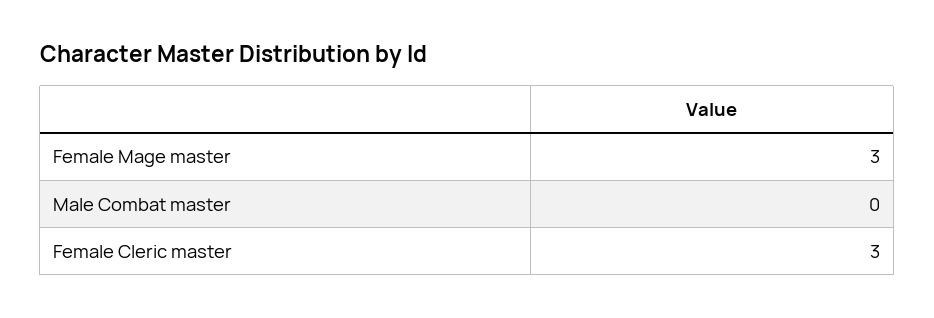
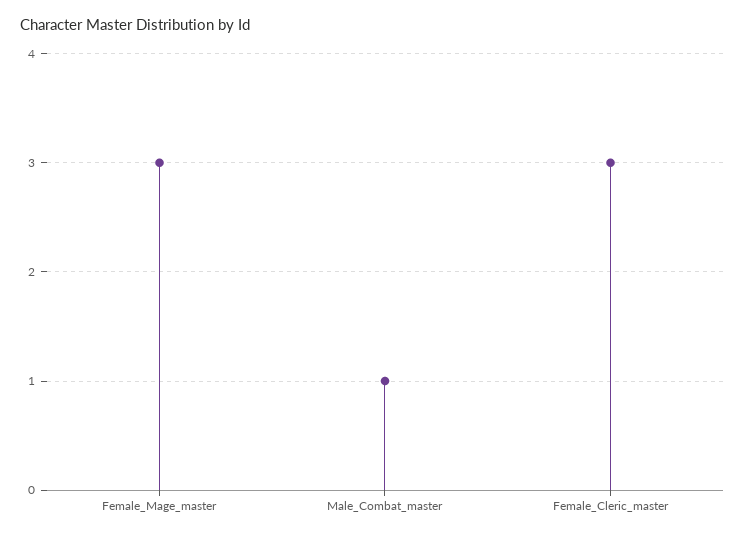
Male Combat master: 0 -> 1

